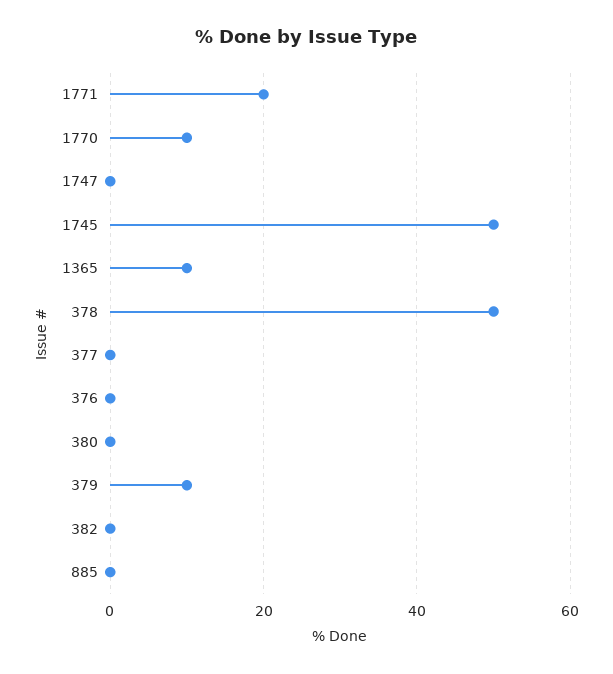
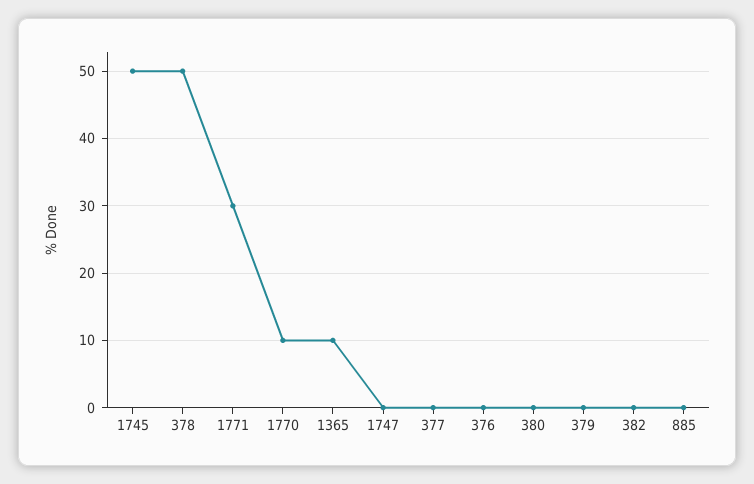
1771: 20 -> 30
379: 10 -> 0

